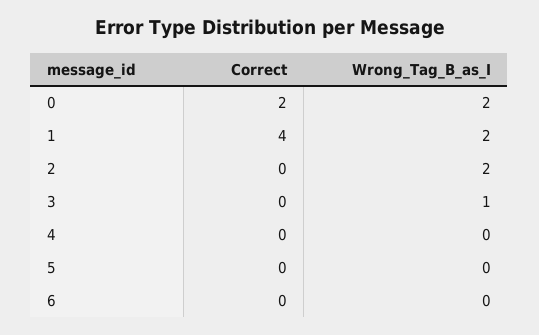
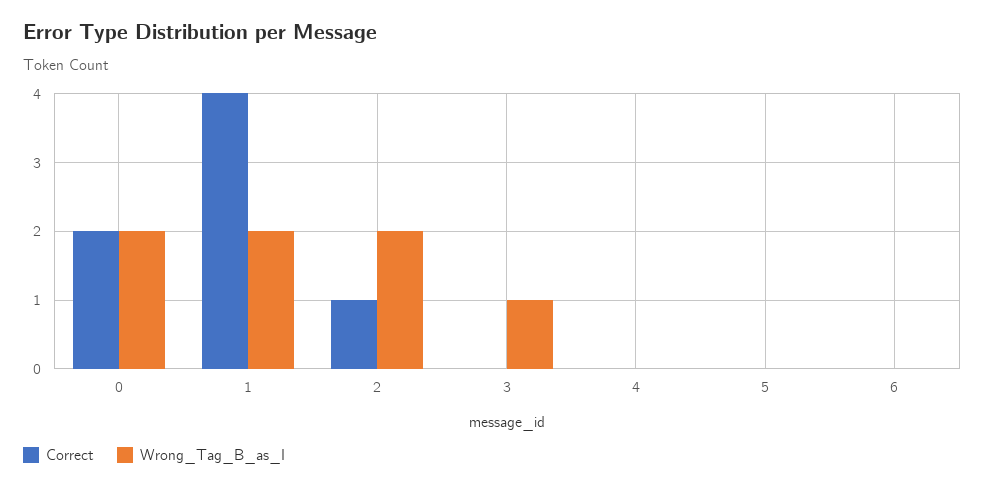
Correct, 2: 0 -> 1

